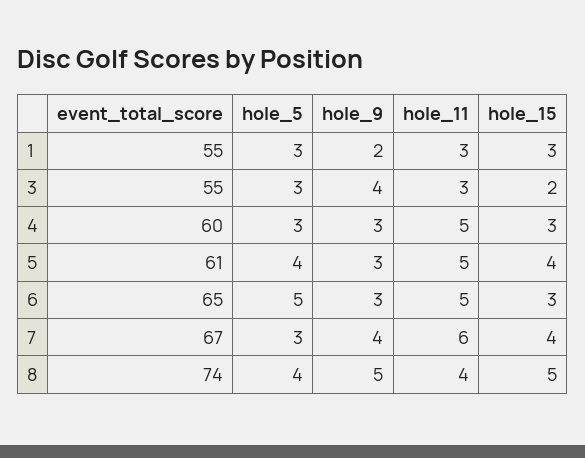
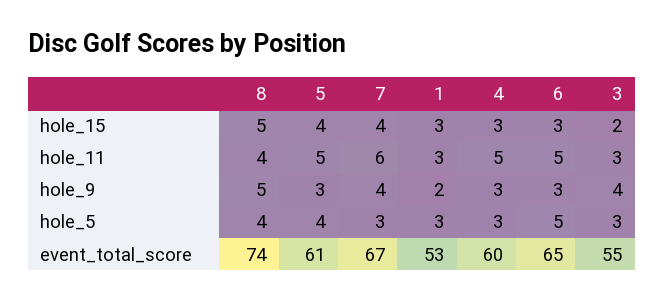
event_total_score, 1: 55 -> 53

